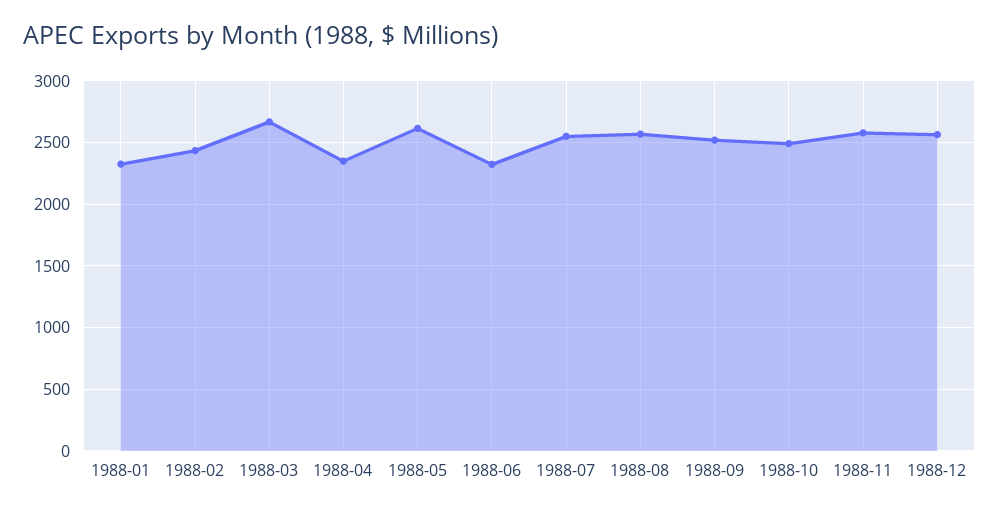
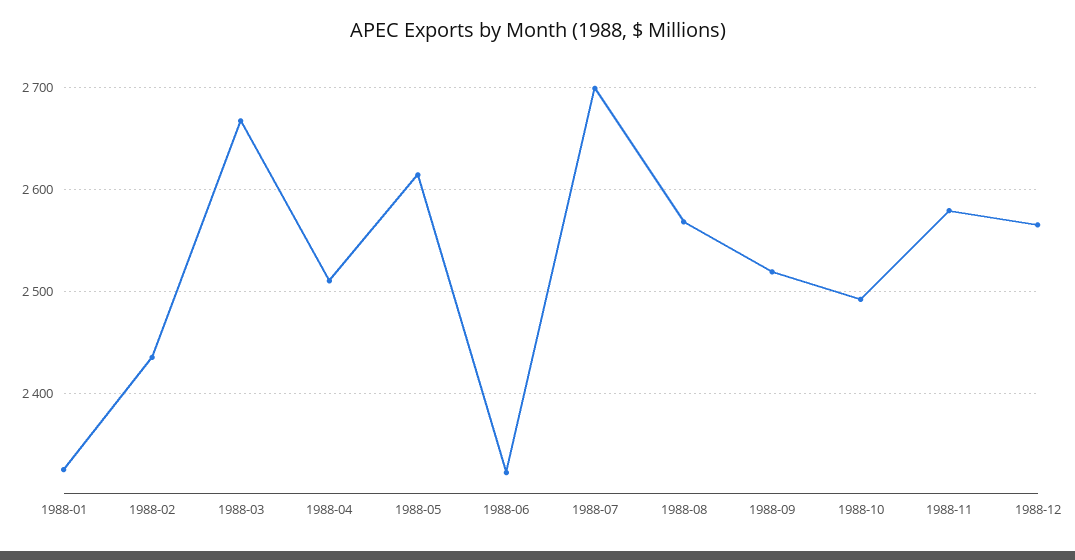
1988-04: 2350 -> 2510
1988-07: 2550 -> 2700

